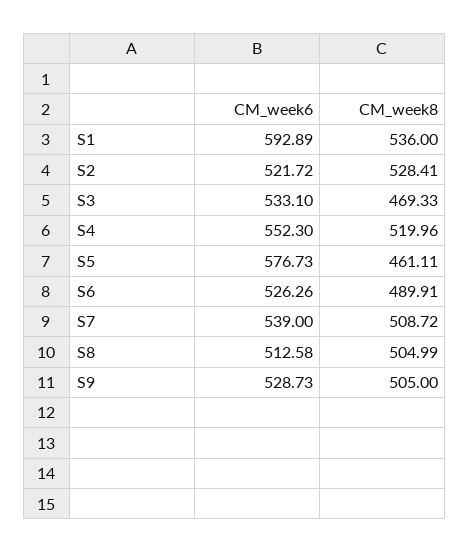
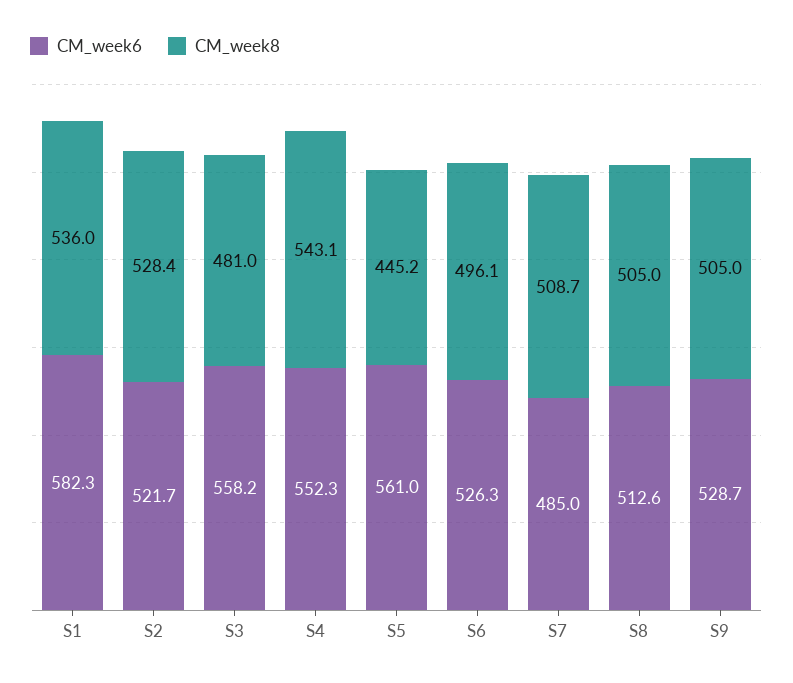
CM_week6, S1: 592.89 -> 582.3
CM_week6, S3: 533.1 -> 558.2
CM_week8, S3: 469.33 -> 481
CM_week8, S4: 519.96 -> 543.1
CM_week6, S5: 576.73 -> 561
CM_week8, S5: 461.11 -> 445.2
CM_week8, S6: 489.91 -> 496.1
CM_week6, S7: 539 -> 485

